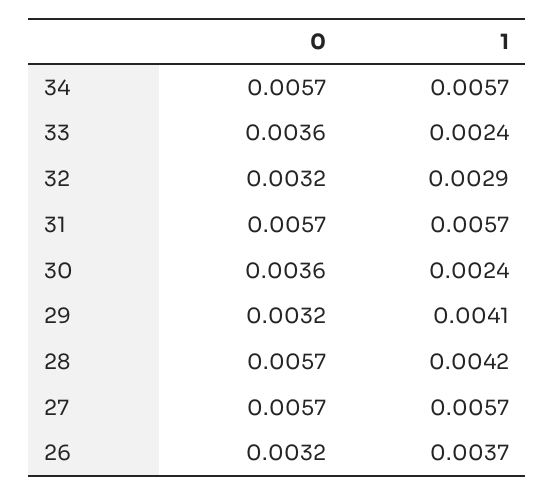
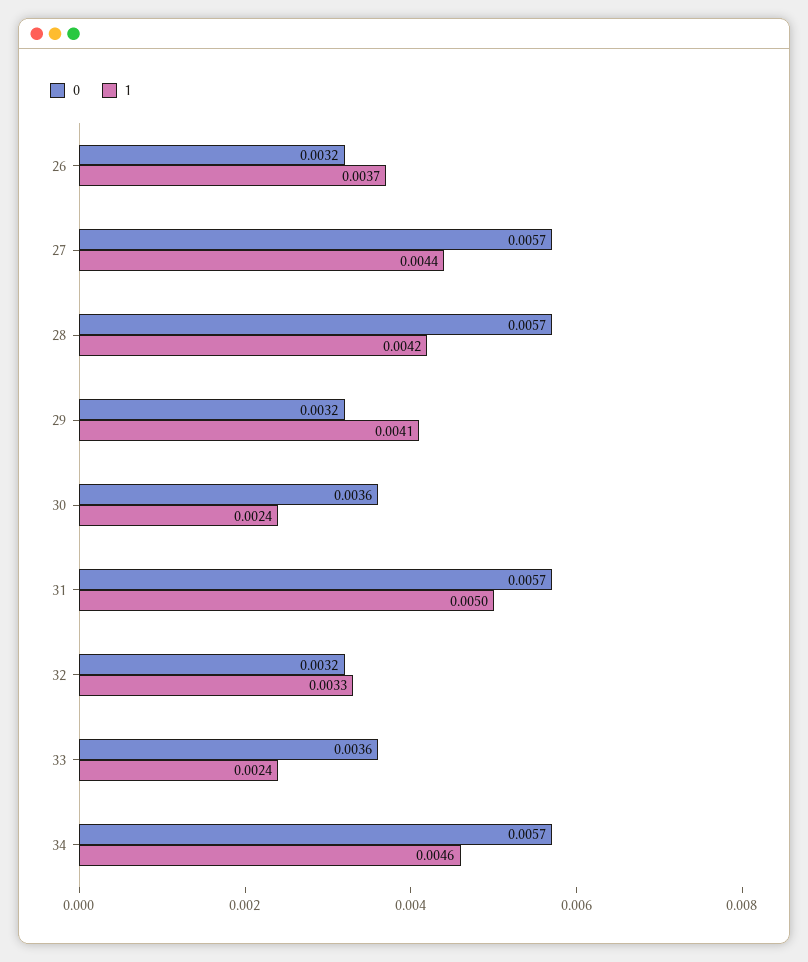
1, 34: 0.0057 -> 0.0046
1, 32: 0.0029 -> 0.0033
1, 31: 0.0057 -> 0.005
1, 27: 0.0057 -> 0.0044

